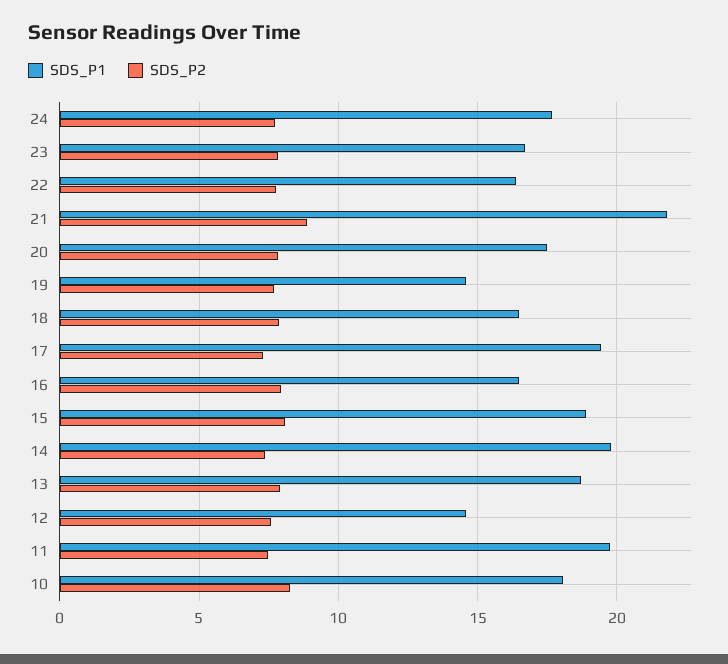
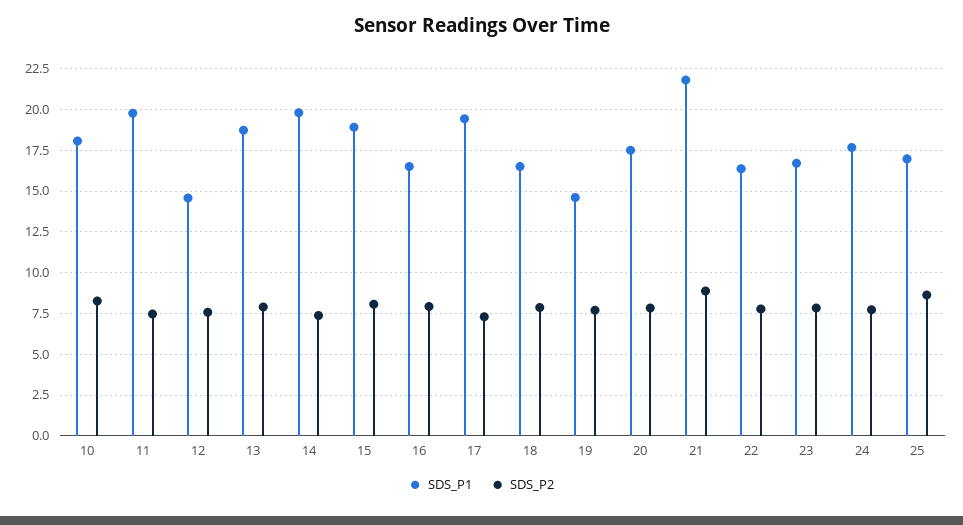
SDS_P1, 25: none -> 17
SDS_P2, 25: none -> 8.5

